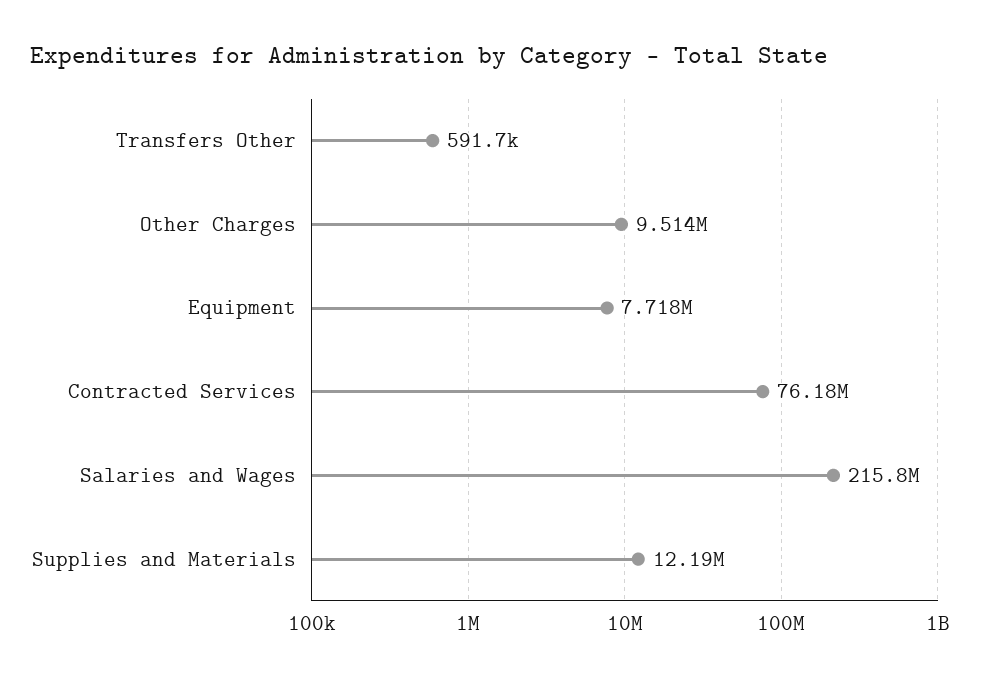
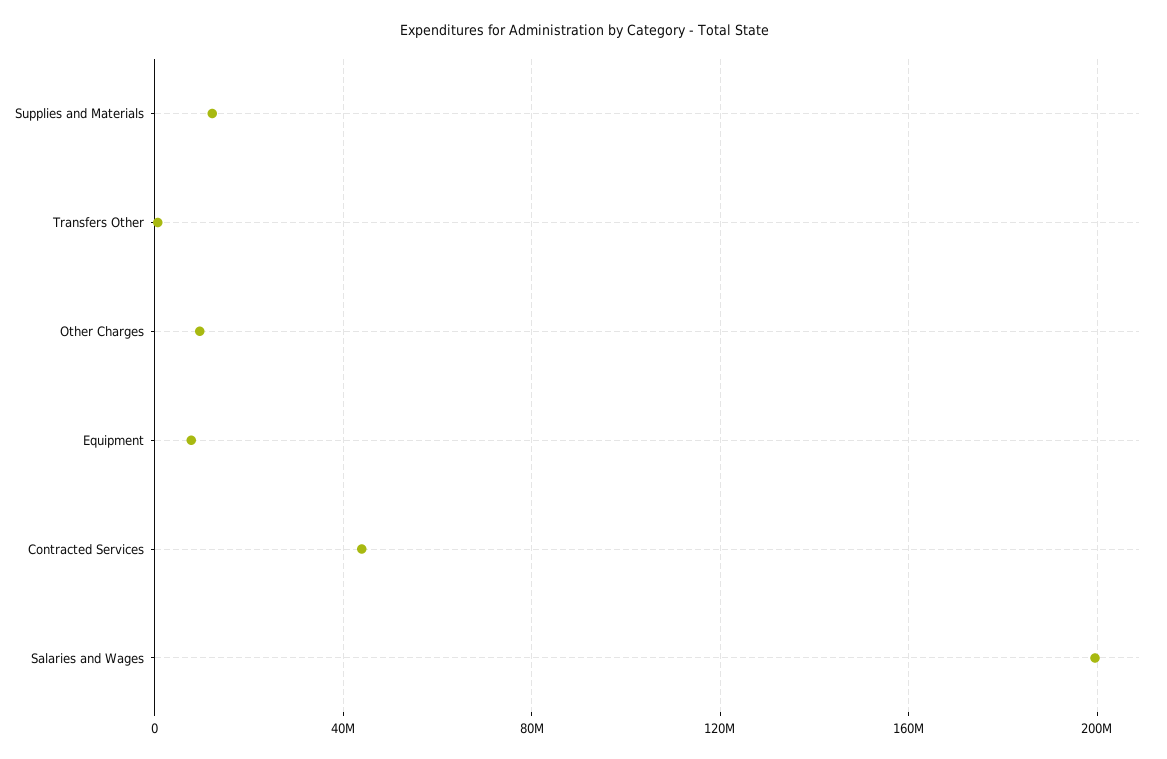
Contracted Services: 76180000 -> 45000000
Salaries and Wages: 215800000 -> 200000000

